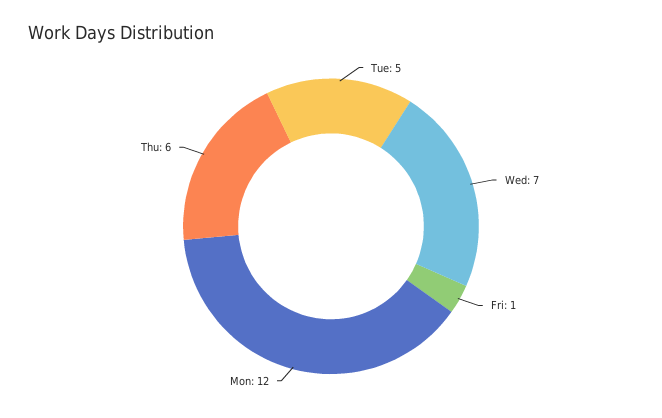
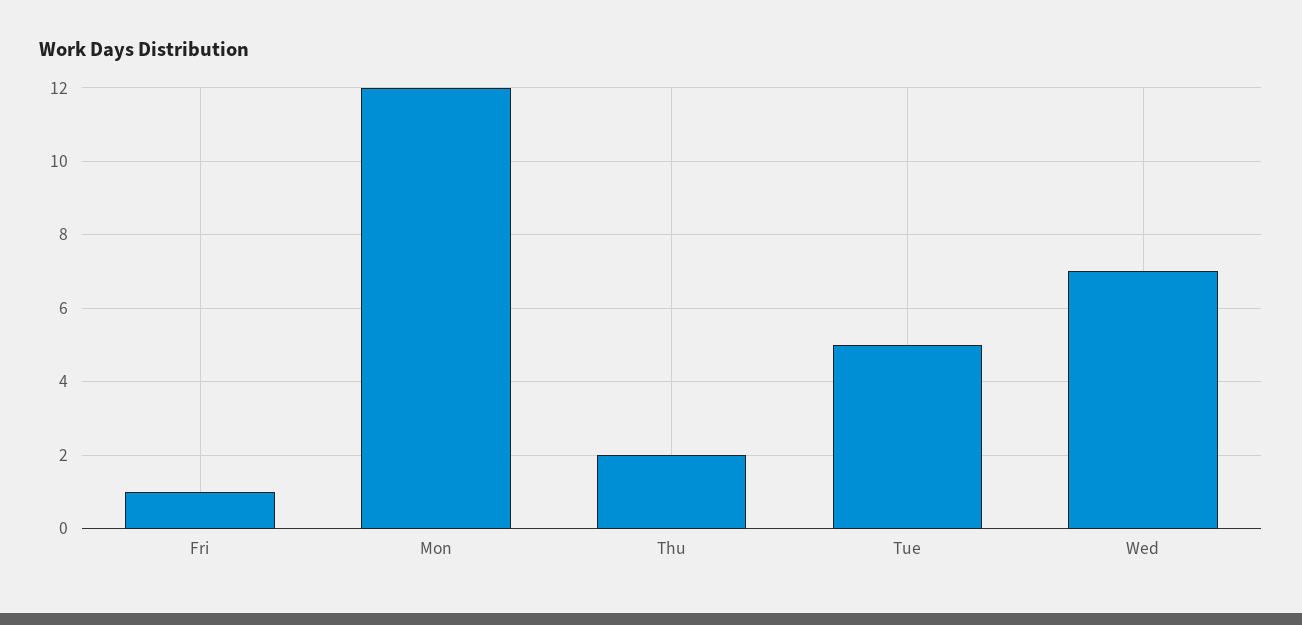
Thu: 6 -> 2

